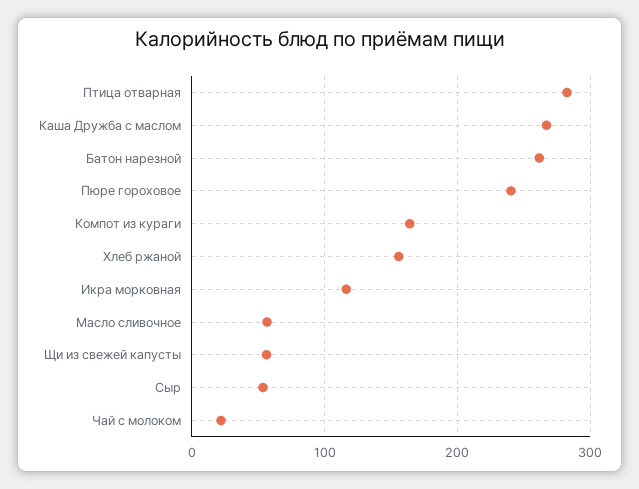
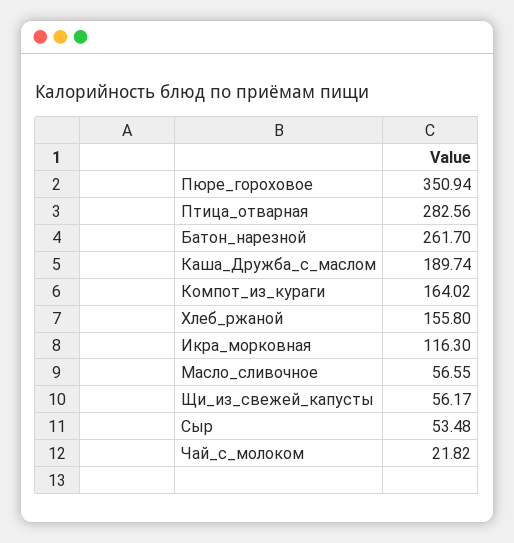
Каша Дружба с маслом: 270 -> 189.74
Пюре гороховое: 240 -> 350.94

